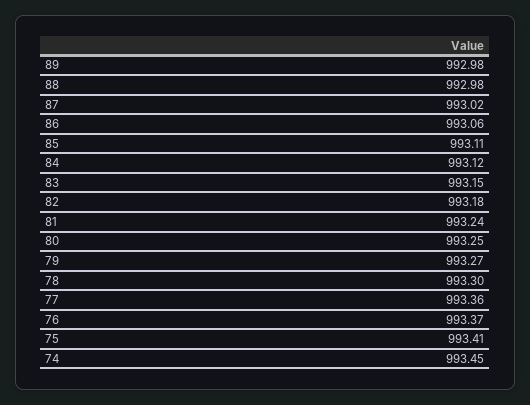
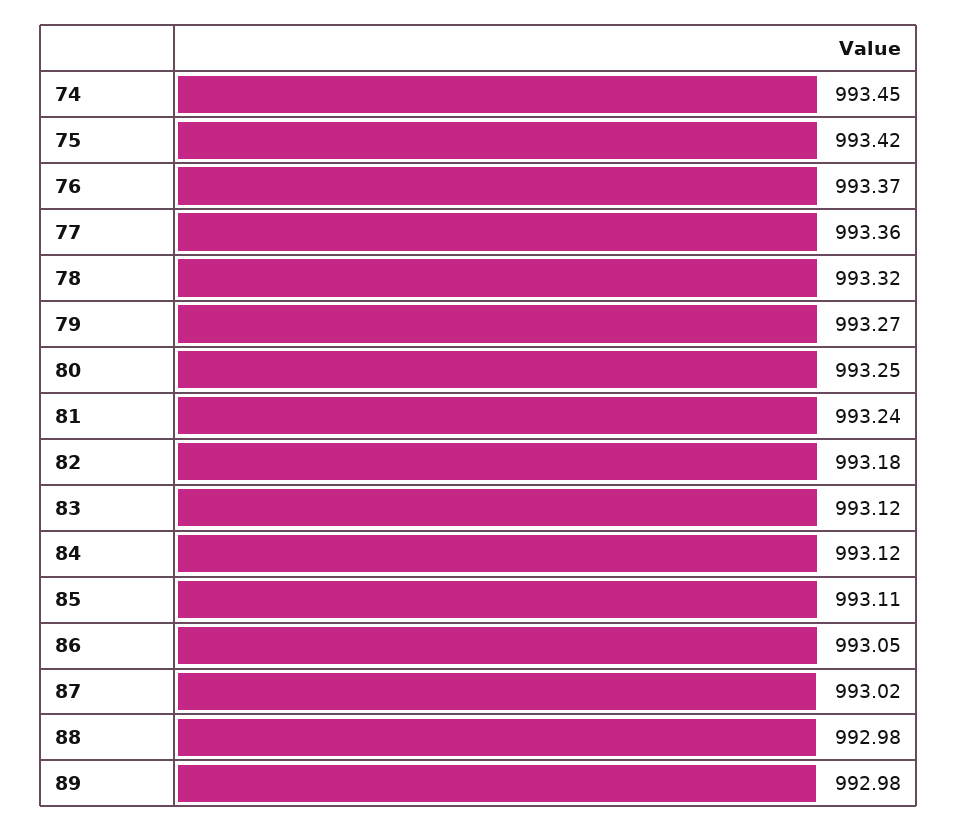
86: 993.06 -> 993.05
83: 993.15 -> 993.12
78: 993.3 -> 993.32
75: 993.41 -> 993.42

